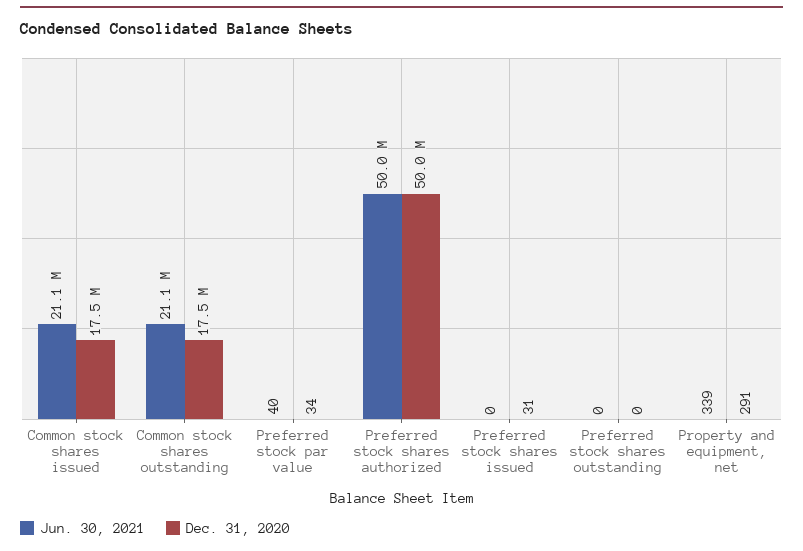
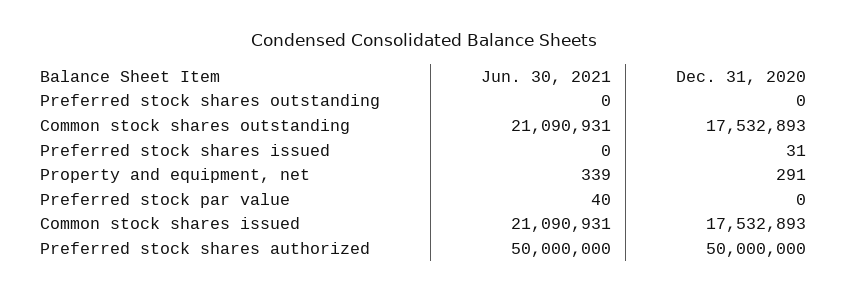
Dec. 31, 2020, Preferred stock par value: 34 -> 0

